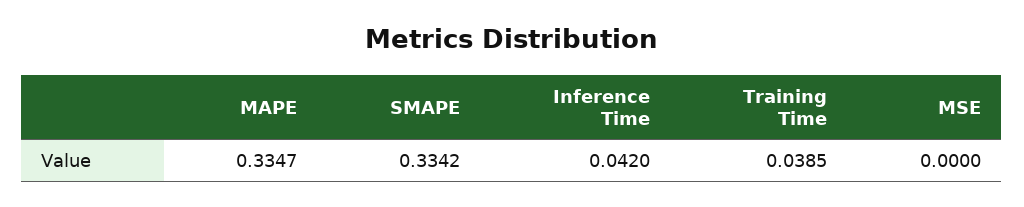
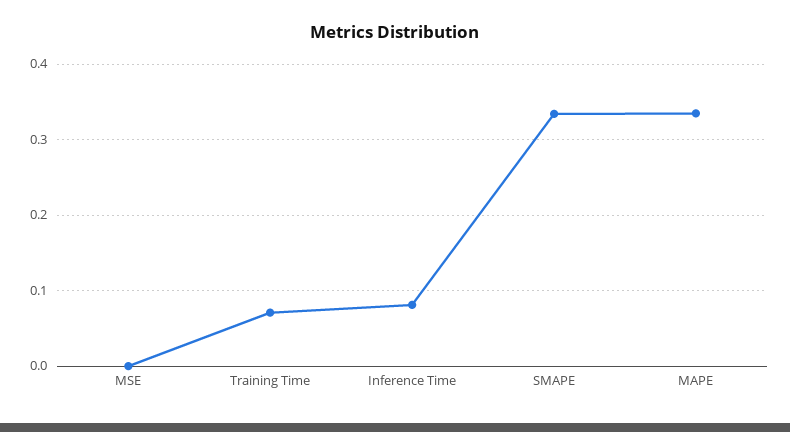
Inference Time: 0.042 -> 0.08
Training Time: 0.0385 -> 0.07

